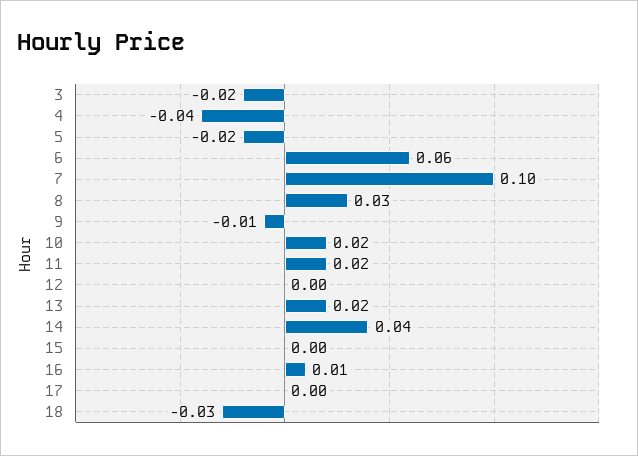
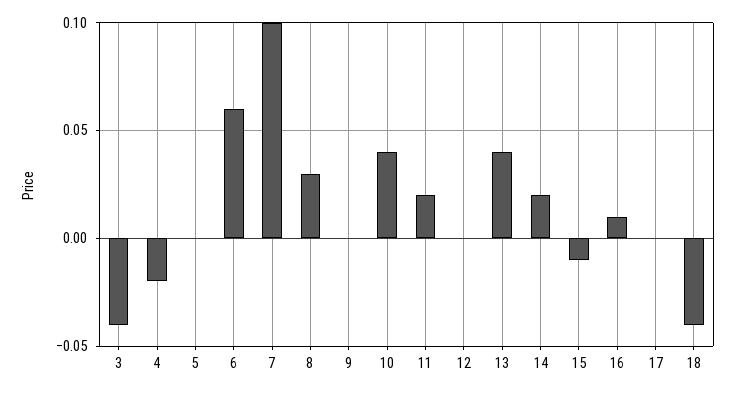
3: -0.02 -> -0.04
4: -0.04 -> -0.02
5: -0.02 -> 0
9: -0.01 -> 0
10: 0.02 -> 0.04
13: 0.02 -> 0.04
14: 0.04 -> 0.02
15: 0 -> -0.01
18: -0.03 -> -0.04

